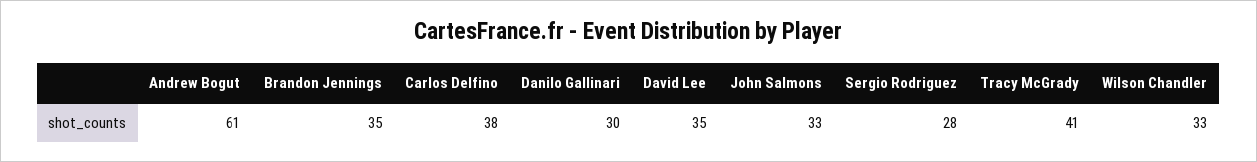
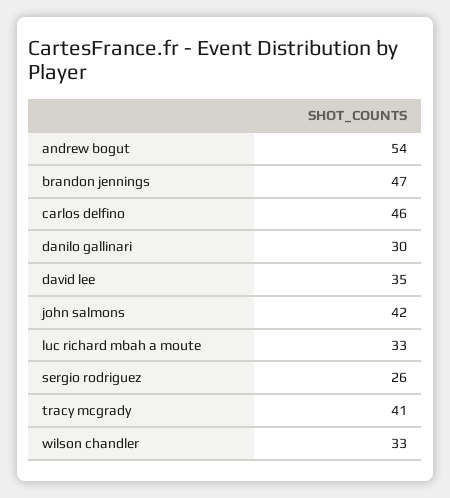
Andrew Bogut: 61 -> 54
Brandon Jennings: 35 -> 47
Carlos Delfino: 38 -> 46
John Salmons: 33 -> 42
Sergio Rodriguez: 28 -> 26
luc richard mbah a moute: none -> 33

